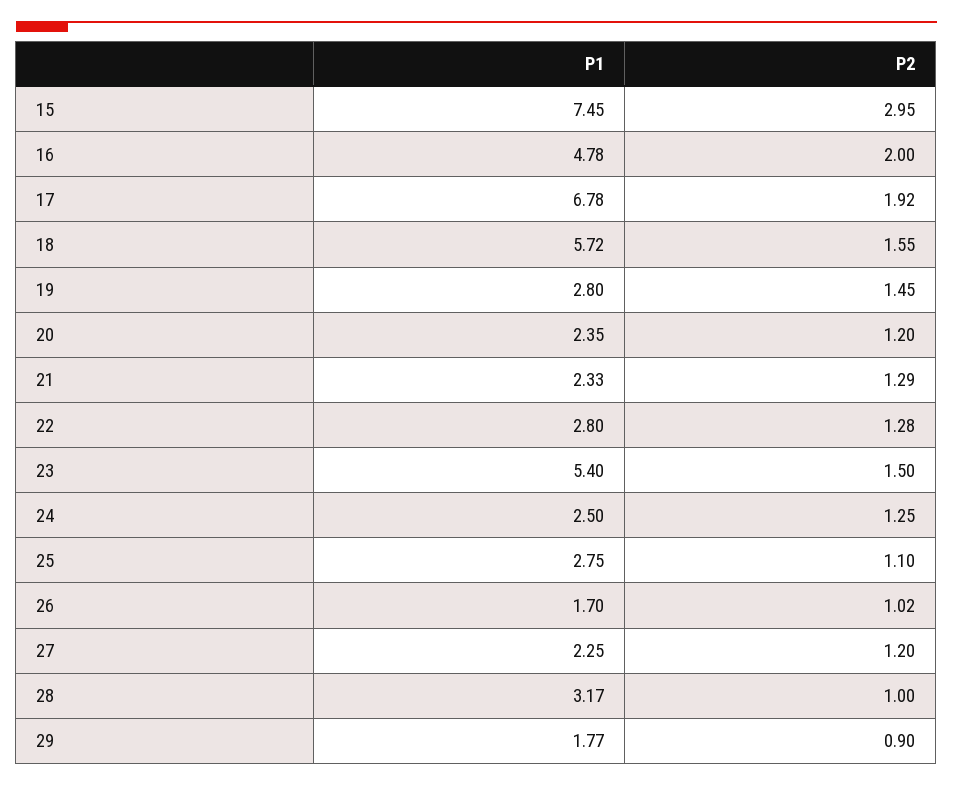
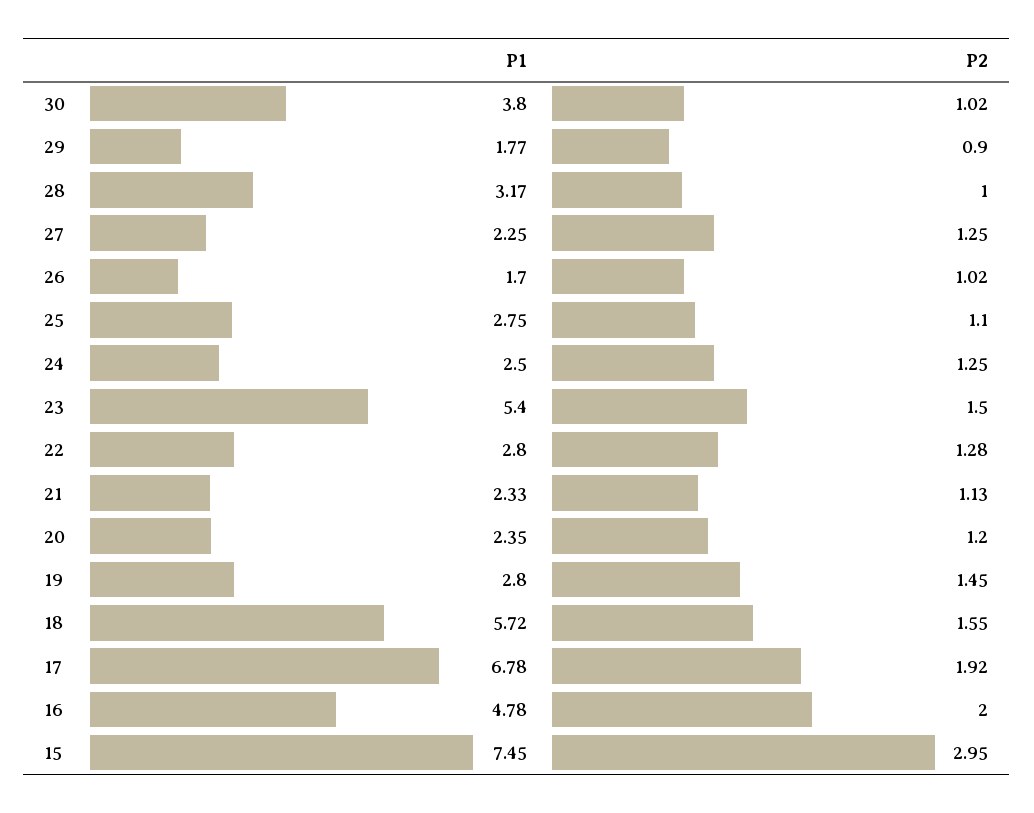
P2, 21: 1.29 -> 1.13
P2, 27: 1.2 -> 1.25
P1, 30: none -> 3.8
P2, 30: none -> 1.02

